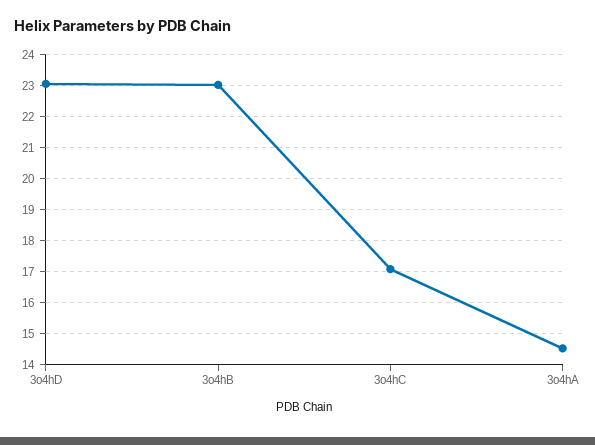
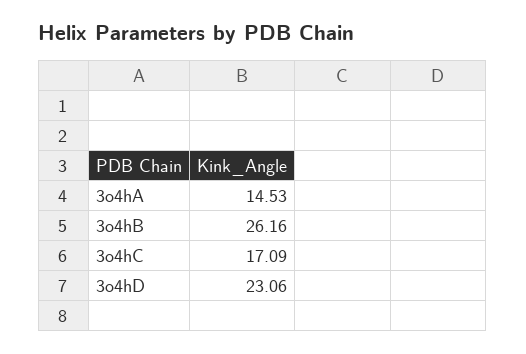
3o4hB: 23 -> 26.16

